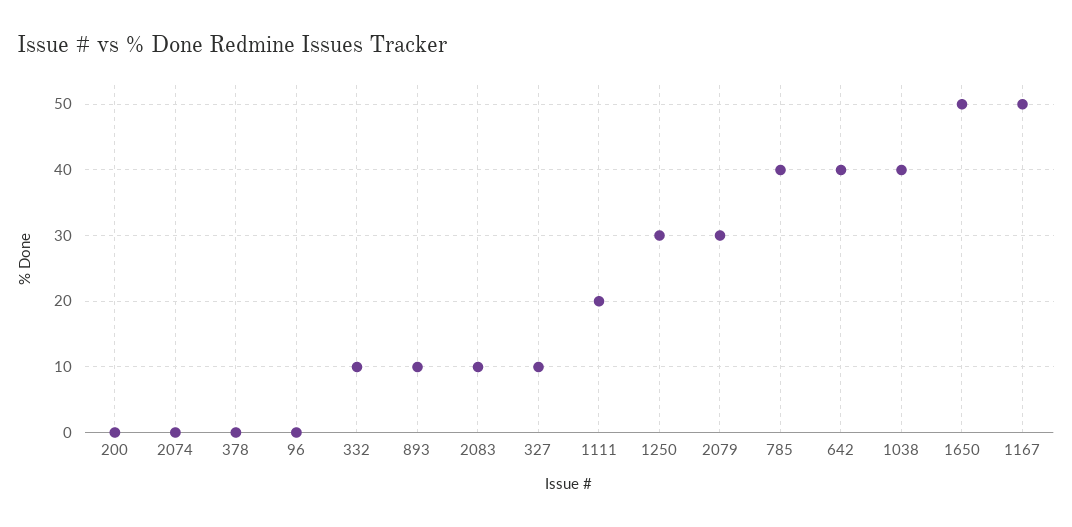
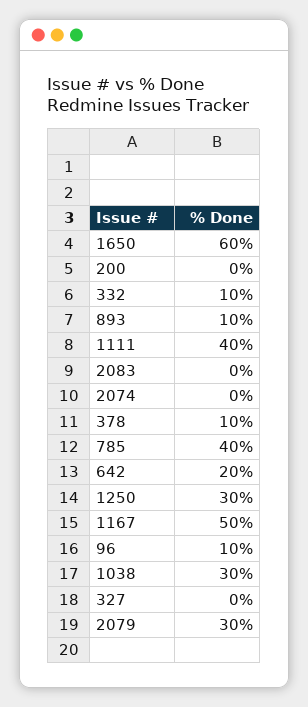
378: 0 -> 10
96: 0 -> 10
2083: 10 -> 0
327: 10 -> 0
1111: 20 -> 40
642: 40 -> 20
1038: 40 -> 30
1650: 50 -> 60

